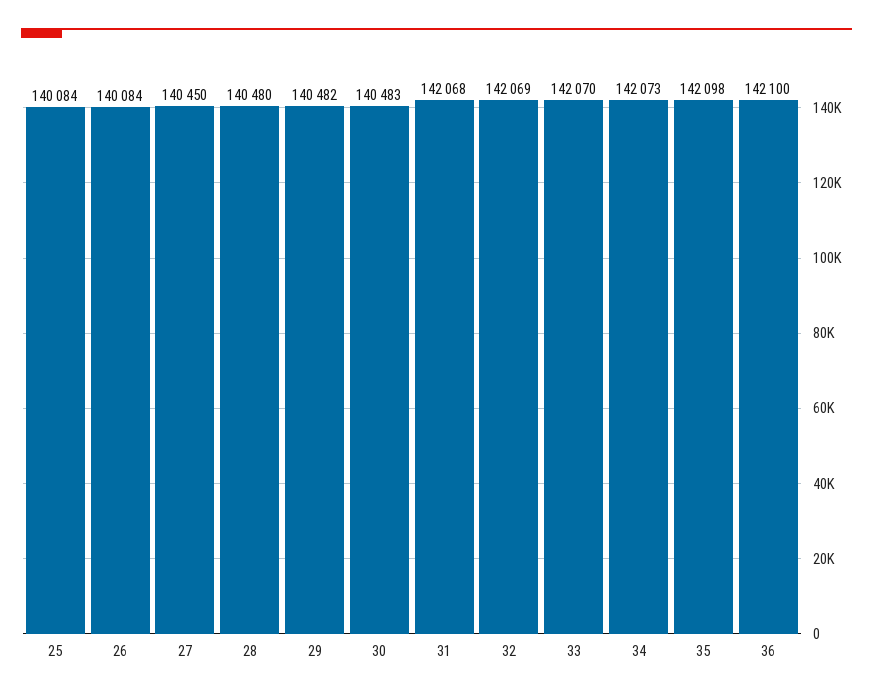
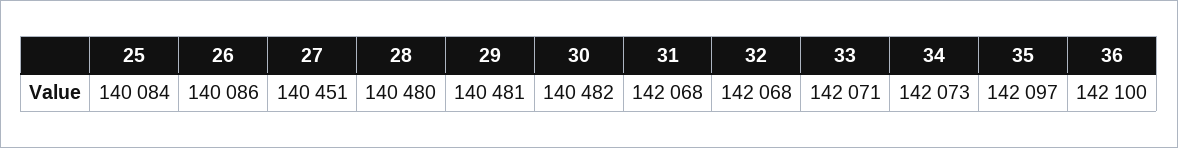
26: 140084 -> 140086
27: 140450 -> 140451
29: 140482 -> 140481
30: 140483 -> 140482
32: 142069 -> 142068
33: 142070 -> 142071
35: 142098 -> 142097

